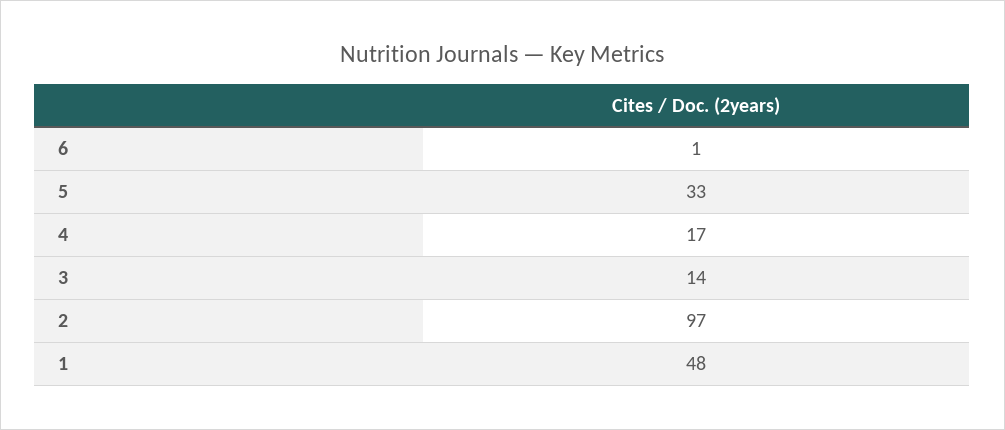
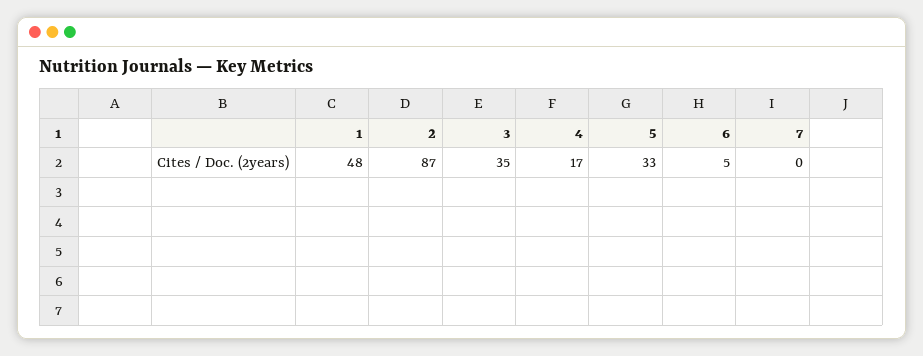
6: 1 -> 5
3: 14 -> 35
2: 97 -> 87
7: none -> 0

